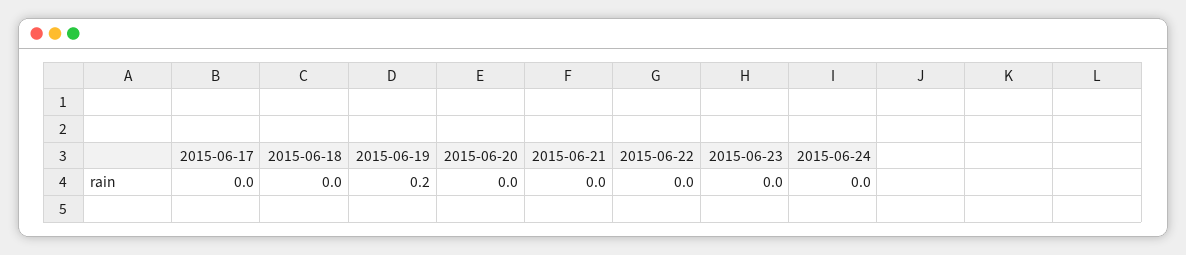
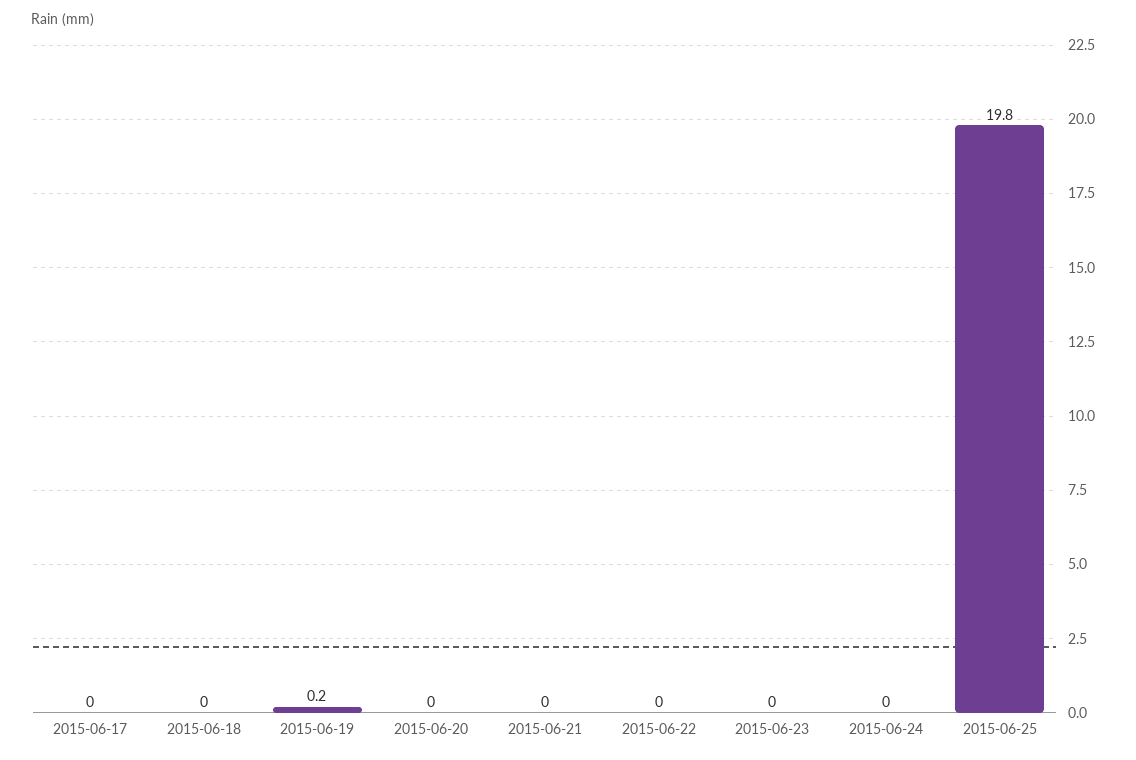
2015-06-25: none -> 19.8

